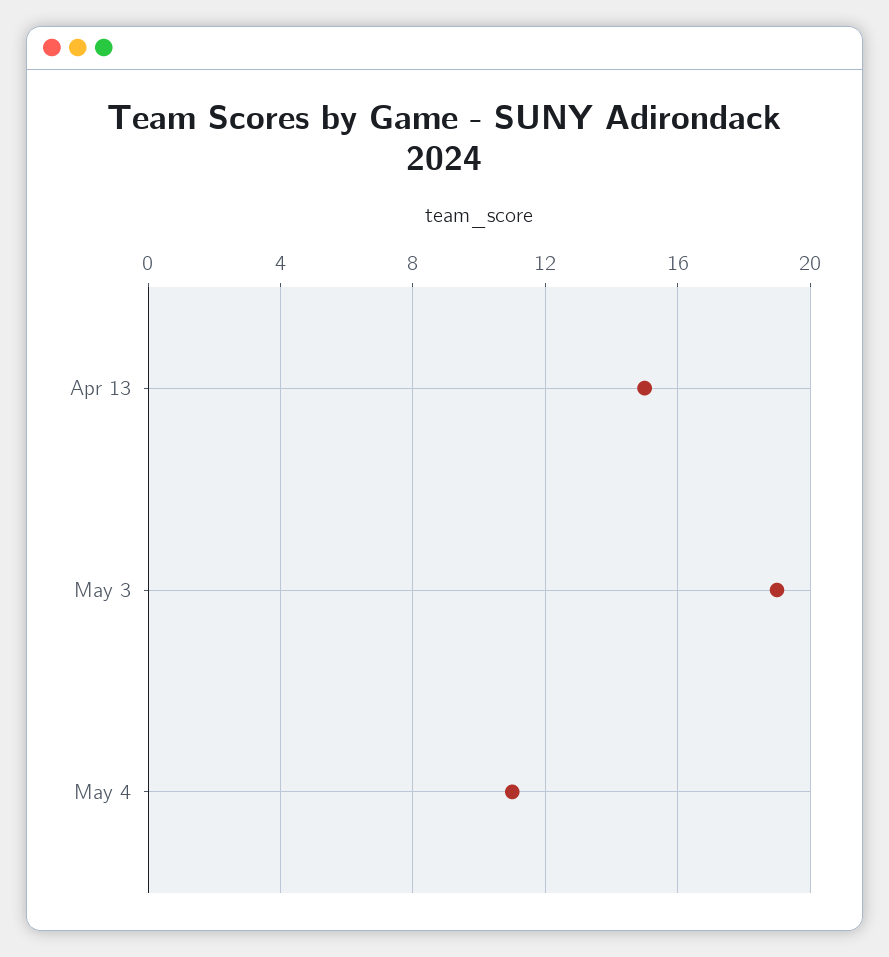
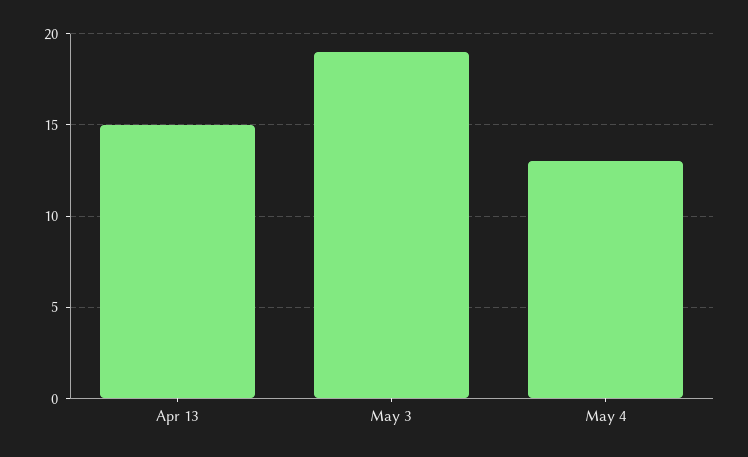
May 4: 11 -> 13

